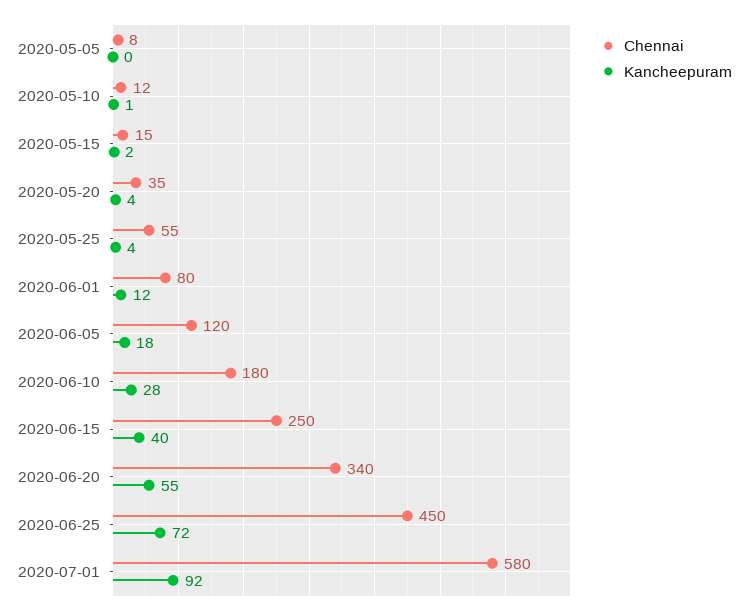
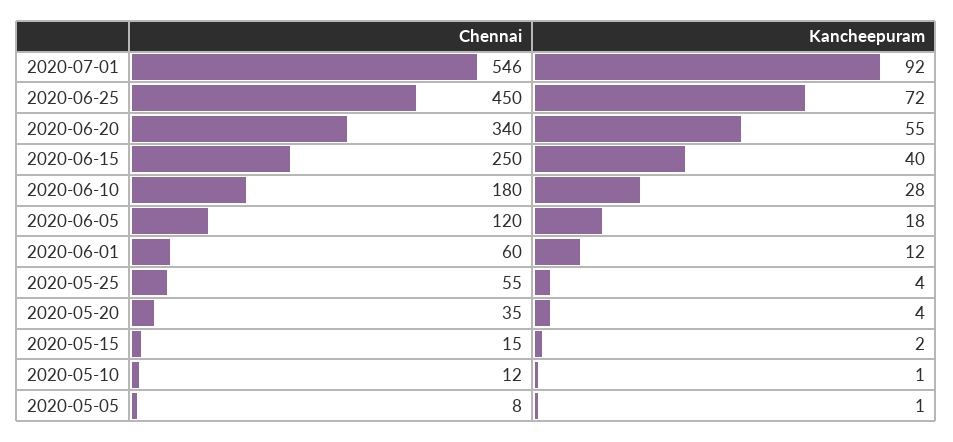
Kancheepuram, 2020-05-05: 0 -> 1
Chennai, 2020-06-01: 80 -> 60
Chennai, 2020-07-01: 580 -> 546

